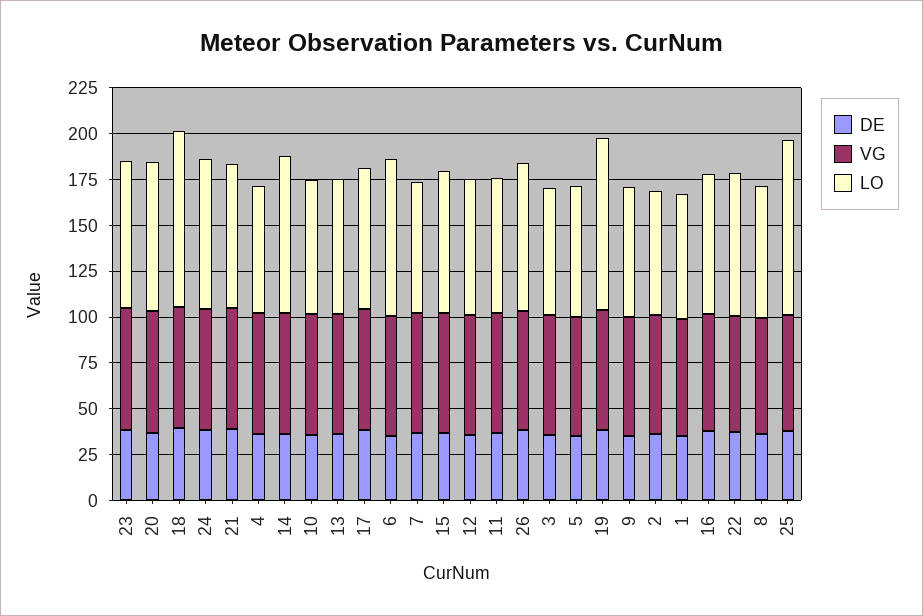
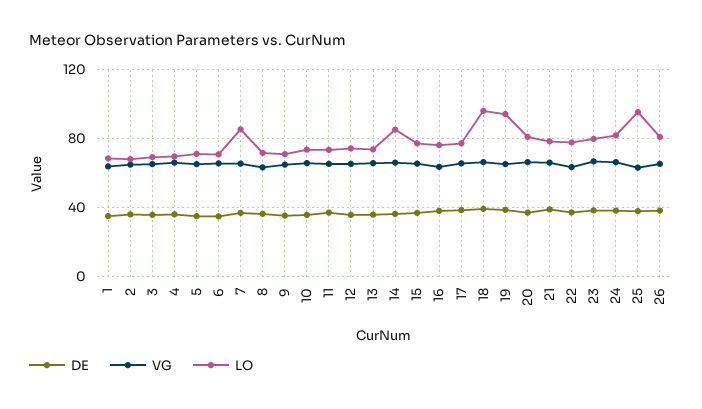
LO, 6: 85 -> 70
LO, 7: 70 -> 85

